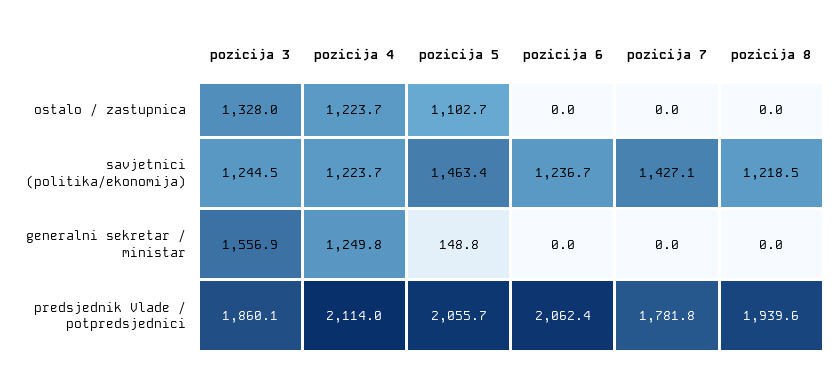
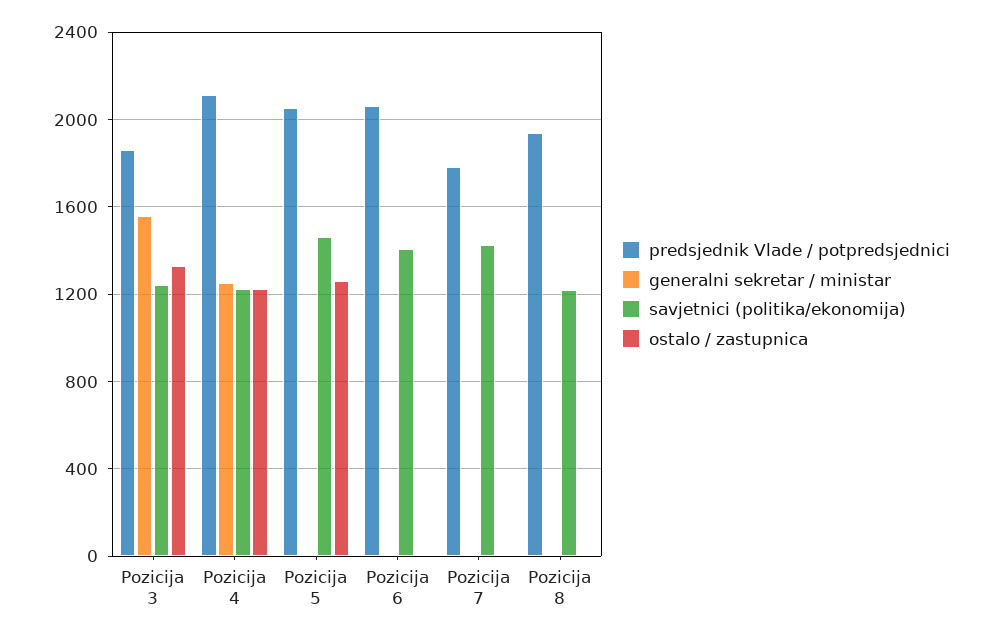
ostalo / zastupnica, pozicija 5: 1102.7 -> 1250
savjetnici (politika/ekonomija), pozicija 6: 1236.7 -> 1400
generalni sekretar / ministar, pozicija 5: 148.8 -> 0

